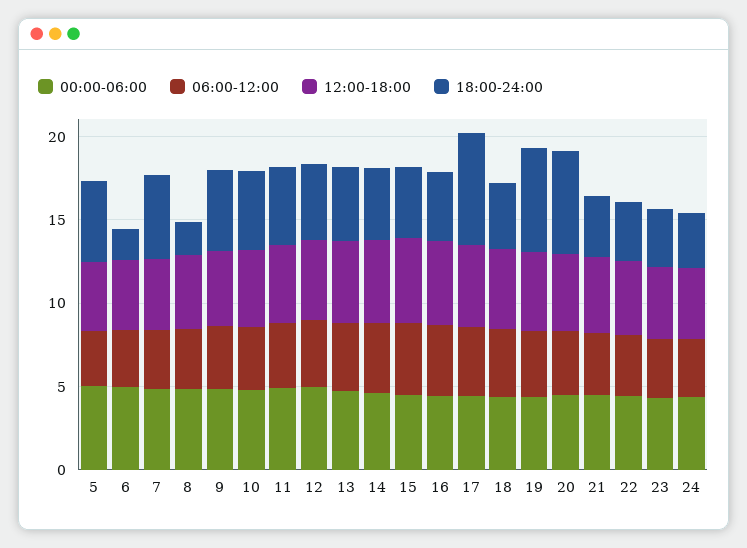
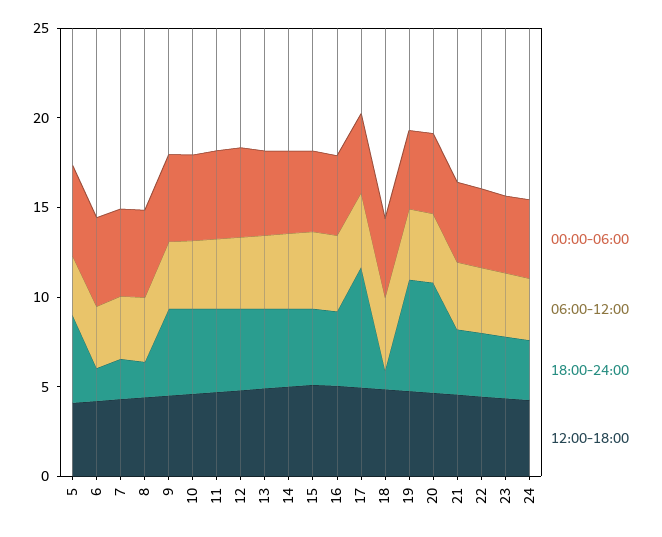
18:00-24:00, 7: 5 -> 2
18:00-24:00, 18: 4 -> 1

